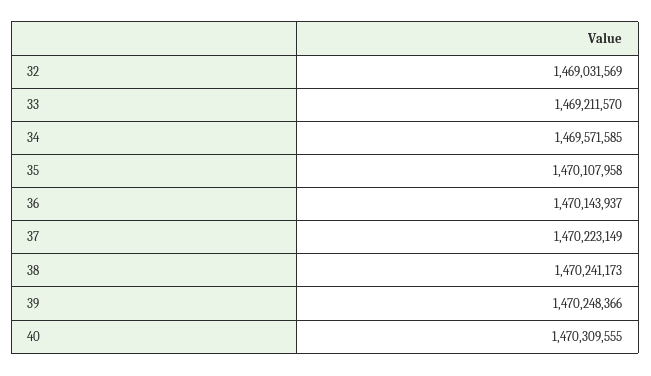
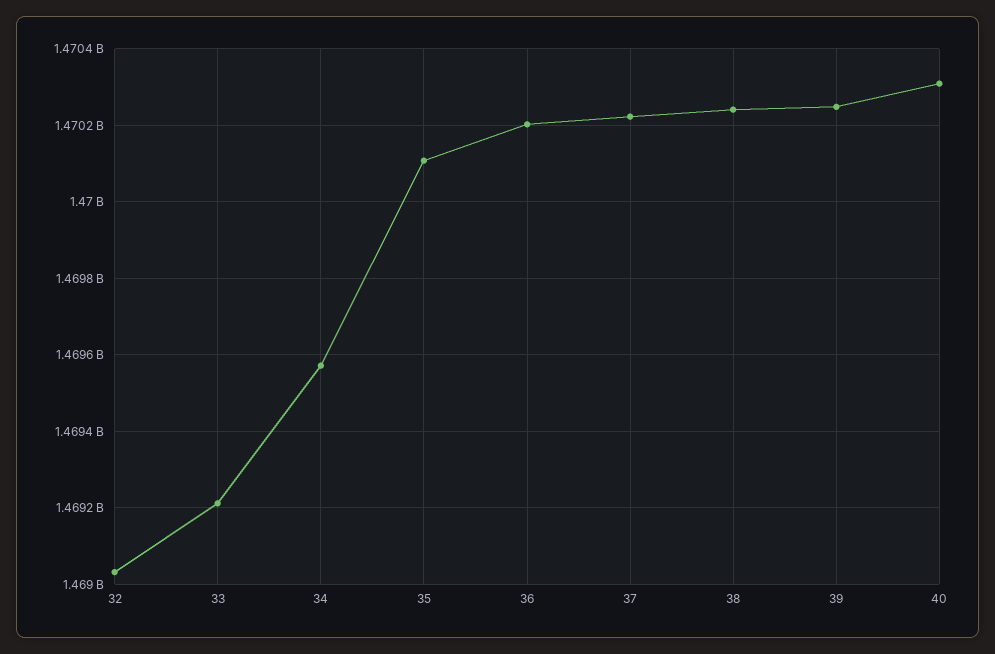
36: 1470143937 -> 1470200000

